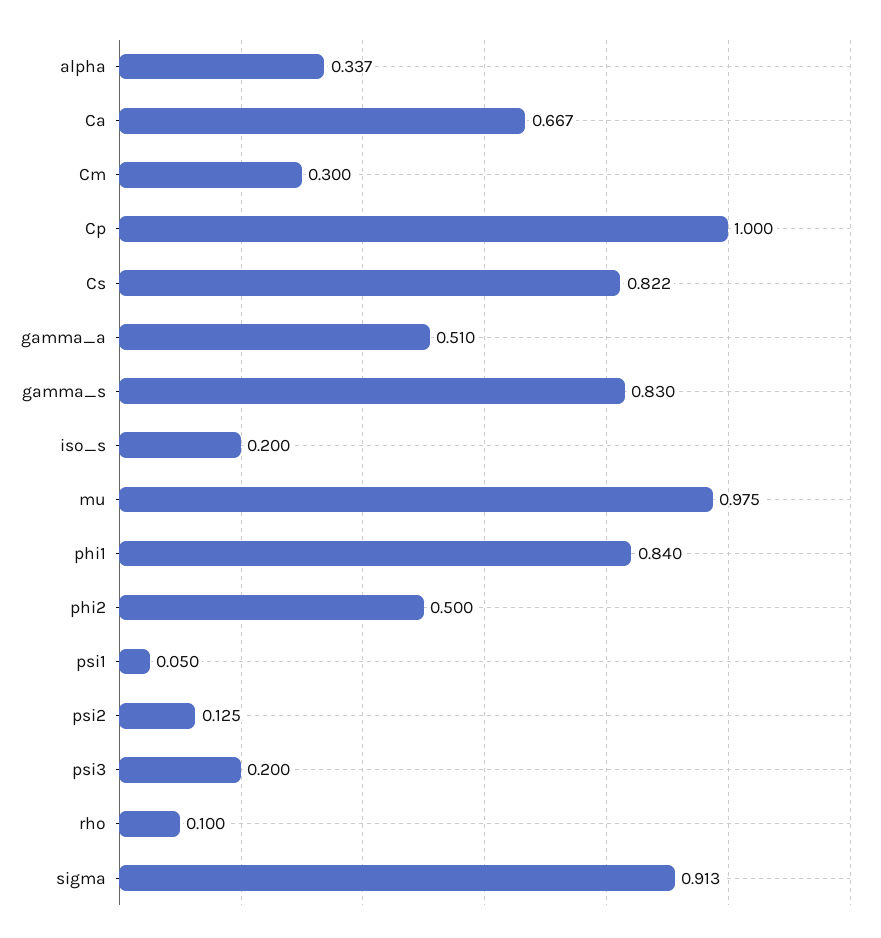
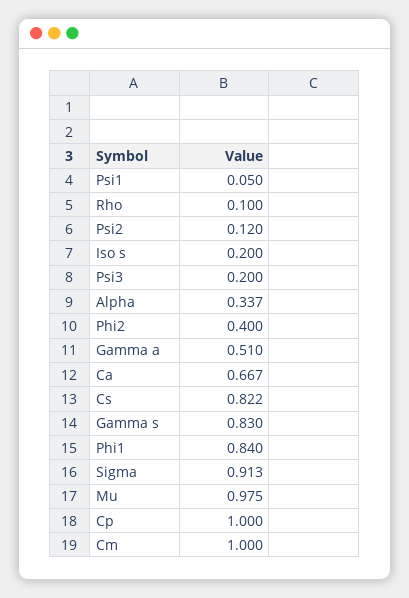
Cm: 0.3 -> 1
phi2: 0.5 -> 0.4
psi2: 0.125 -> 0.12

